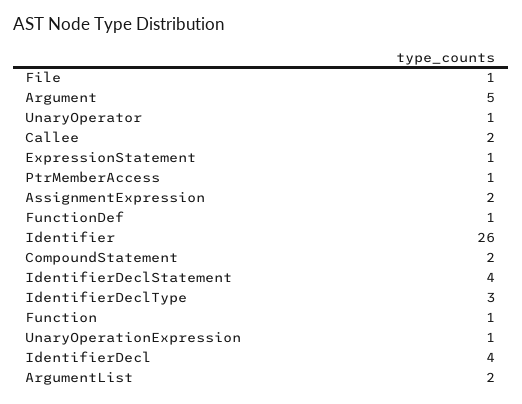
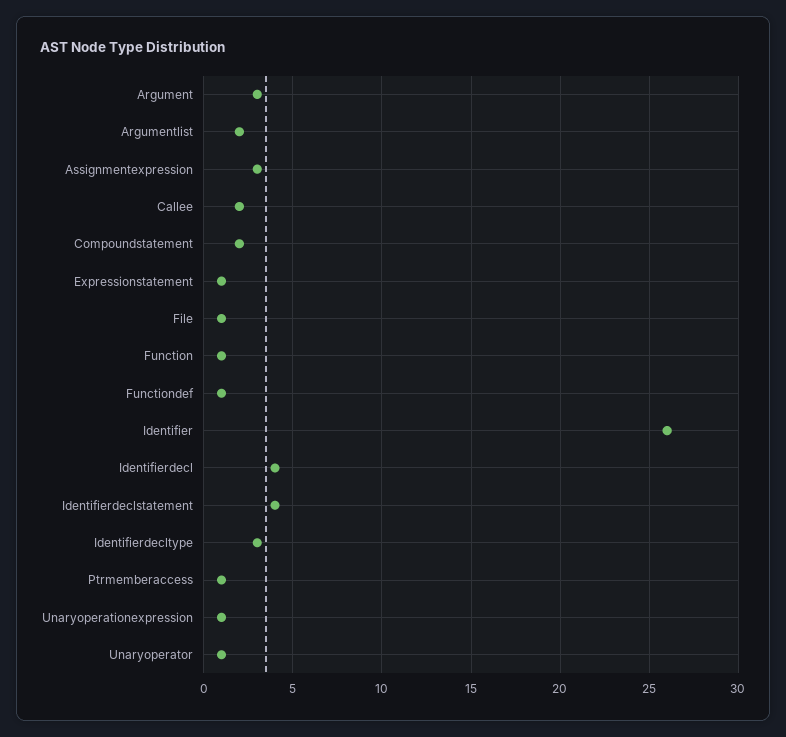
Argument: 5 -> 3
AssignmentExpression: 2 -> 3

